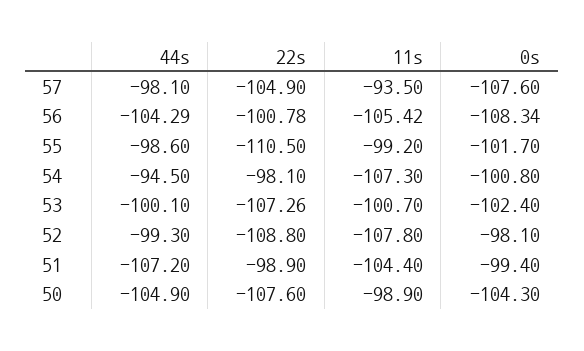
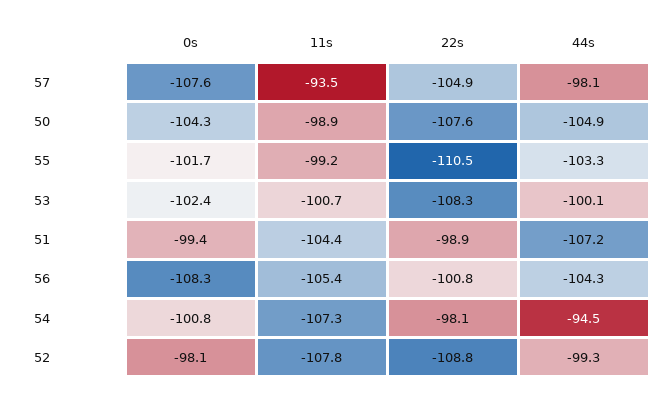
44s, 55: -98.6 -> -103.3
22s, 53: -107.26 -> -108.3

